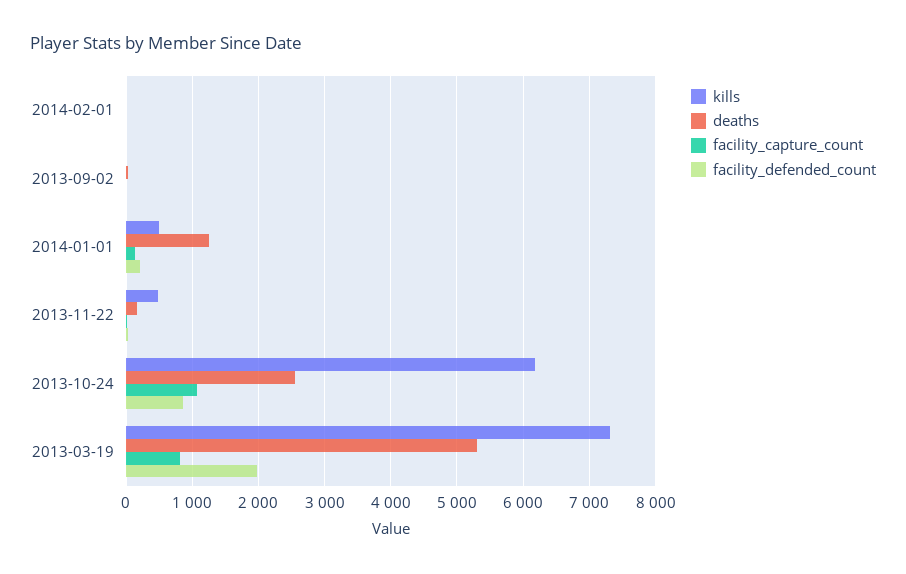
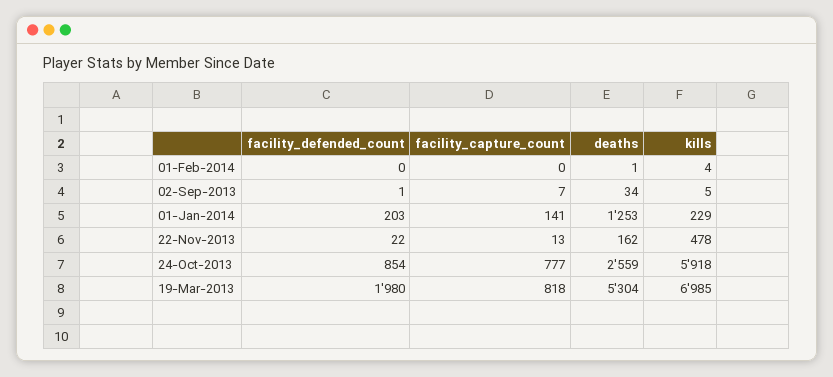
kills, 2014-01-01: 500 -> 229
kills, 2013-10-24: 6200 -> 5918
facility_capture_count, 2013-10-24: 1100 -> 777
kills, 2013-03-19: 7300 -> 6985

